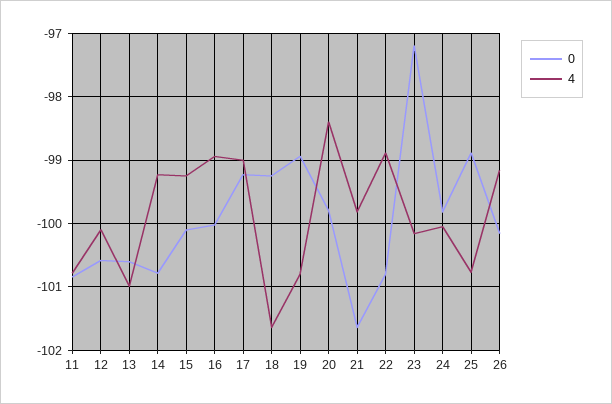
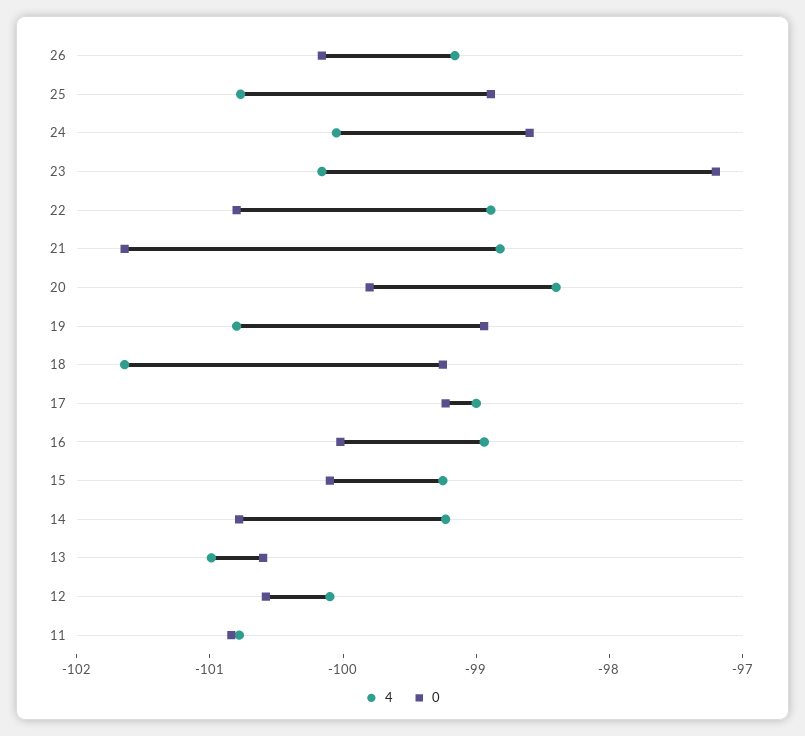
4, 21: -99.8 -> -98.8
0, 24: -99.8 -> -98.6

